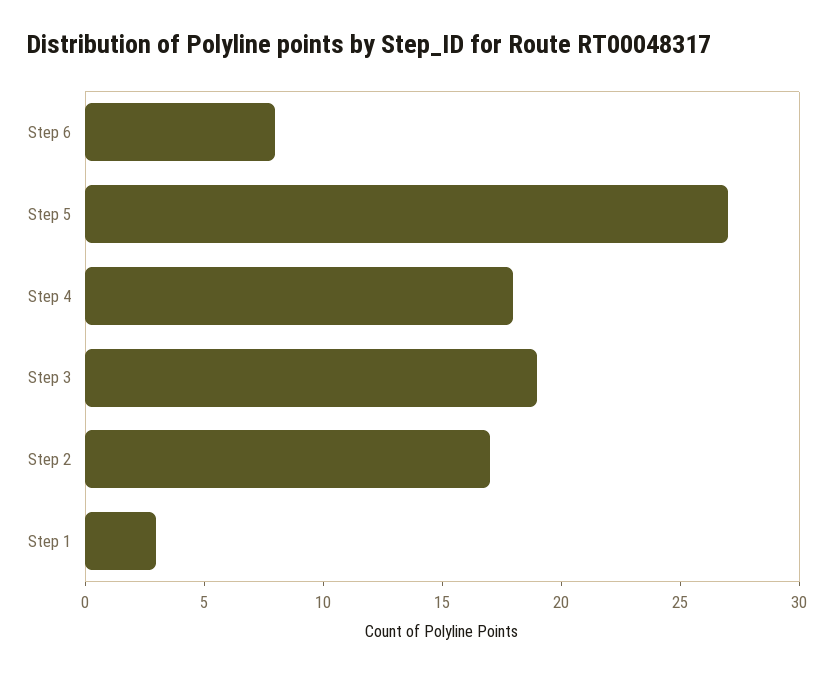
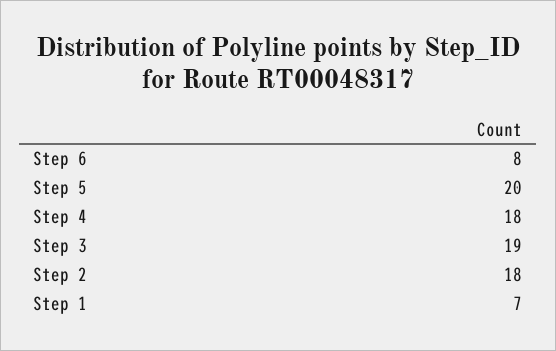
Step 5: 27 -> 20
Step 2: 17 -> 18
Step 1: 3 -> 7

